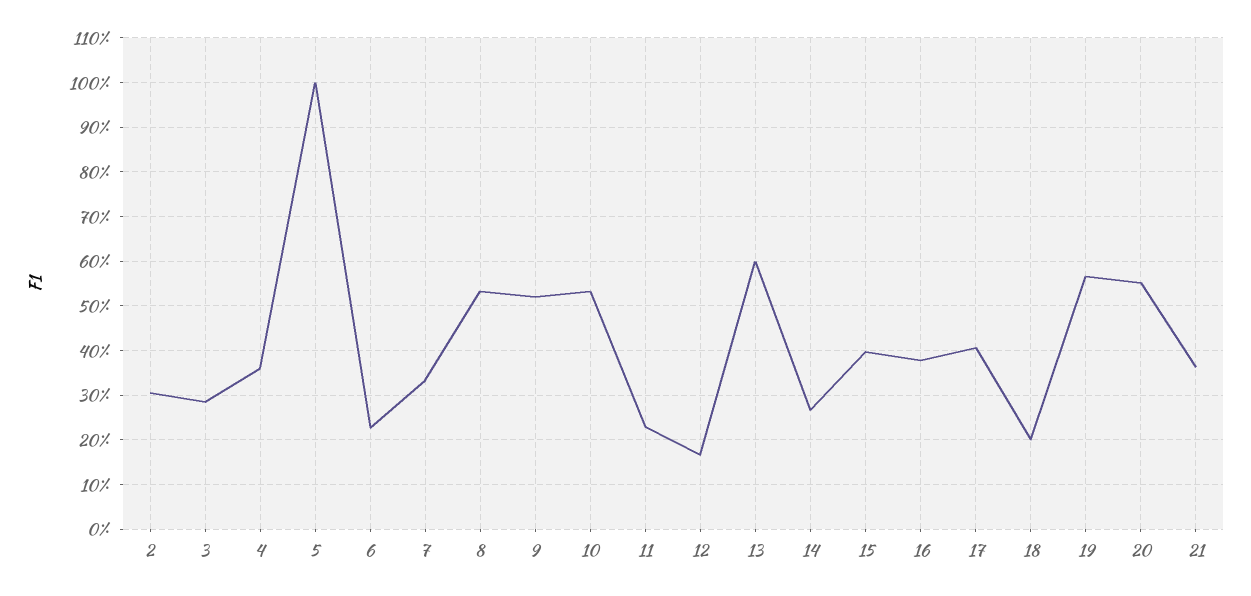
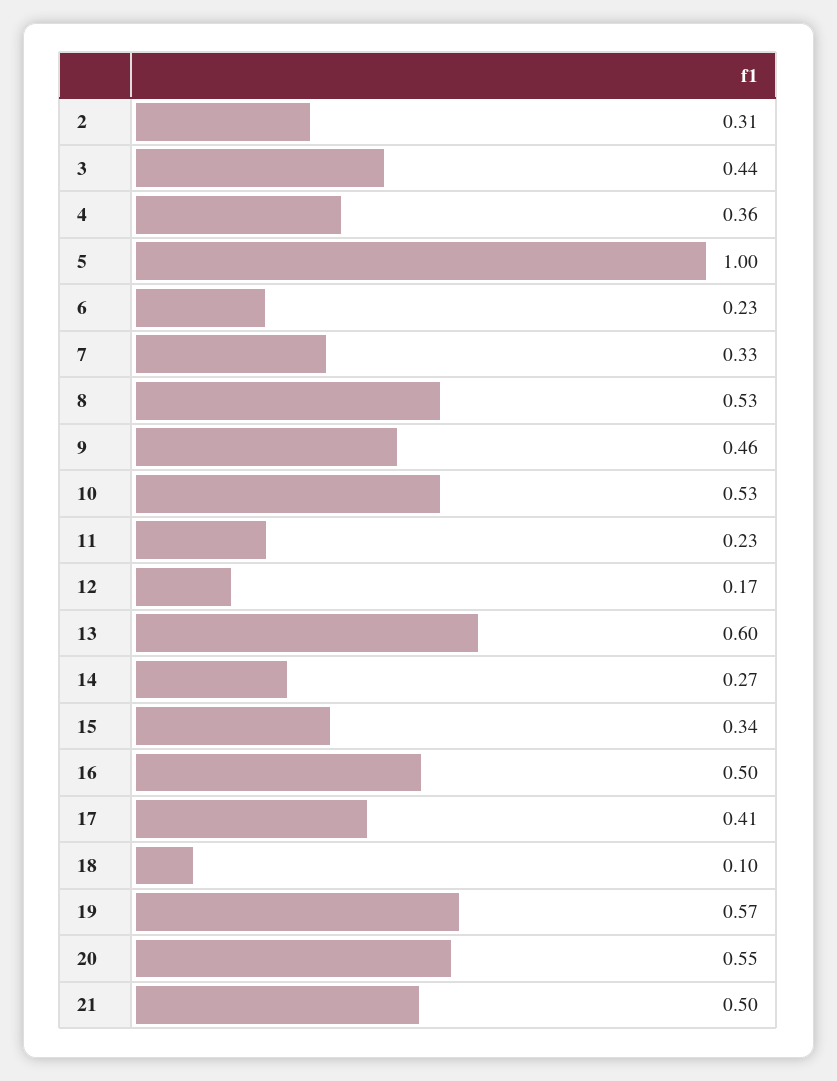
3: 0.28 -> 0.44
9: 0.52 -> 0.46
15: 0.4 -> 0.34
16: 0.38 -> 0.5
18: 0.2 -> 0.1
21: 0.36 -> 0.5

